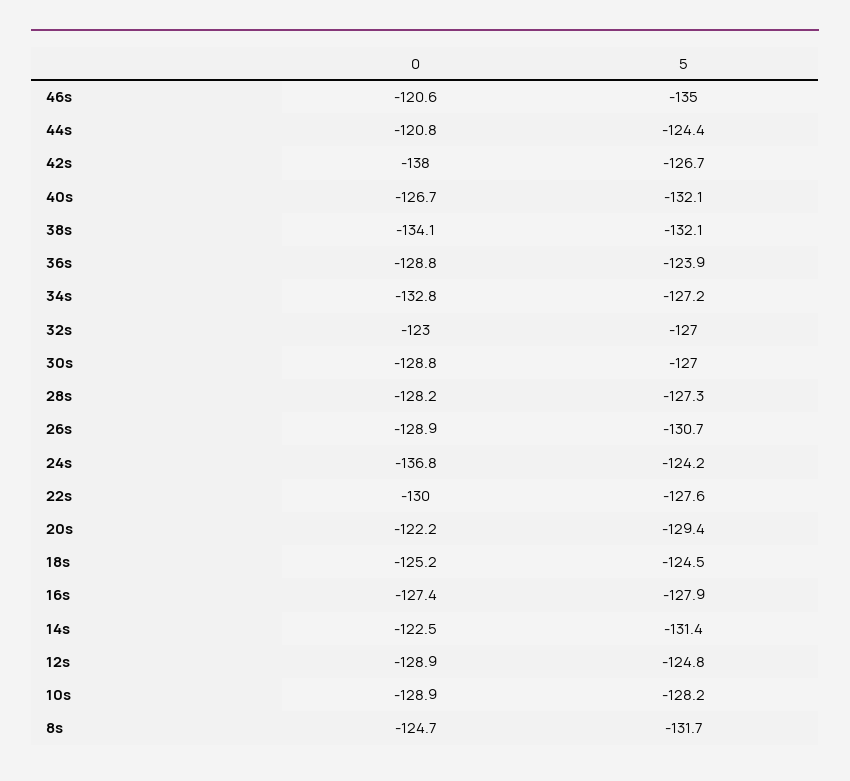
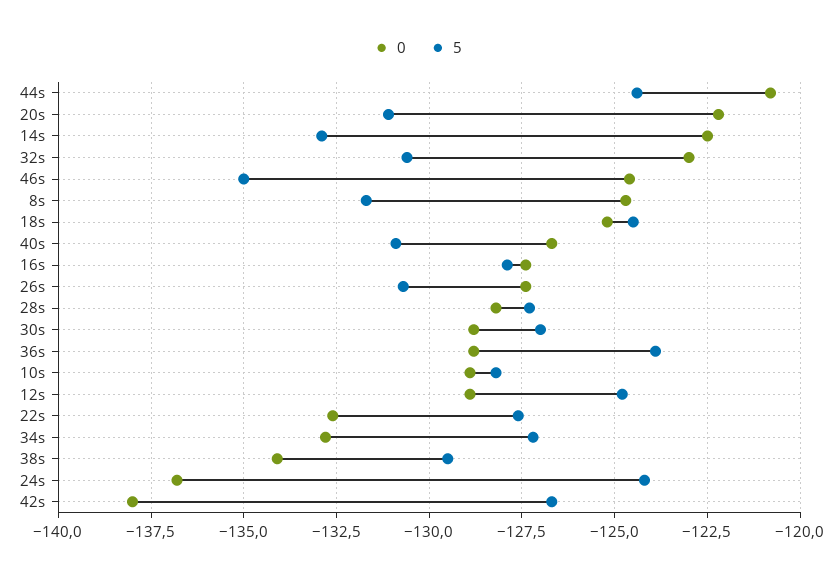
0, 46s: -120.6 -> -124.5
5, 40s: -132.1 -> -131
5, 38s: -132.1 -> -129.5
5, 32s: -127 -> -130.5
0, 26s: -128.9 -> -127.5
0, 22s: -130 -> -132.5
5, 20s: -129.4 -> -131
5, 14s: -131.4 -> -133

